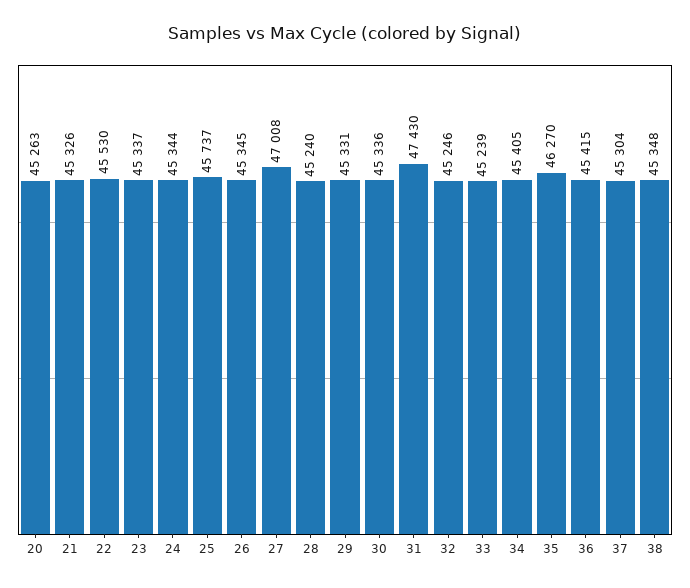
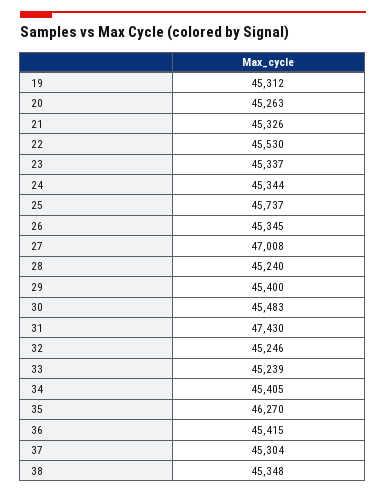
29: 45331 -> 45400
30: 45336 -> 45483
19: none -> 45312

